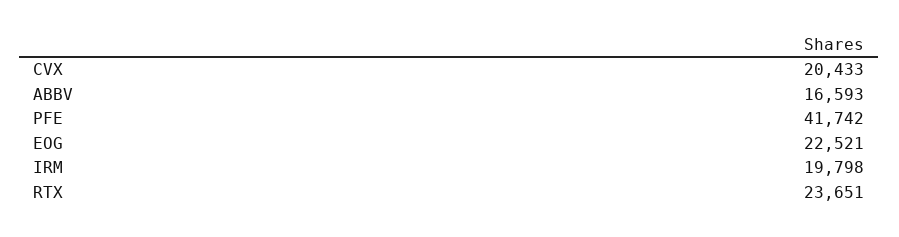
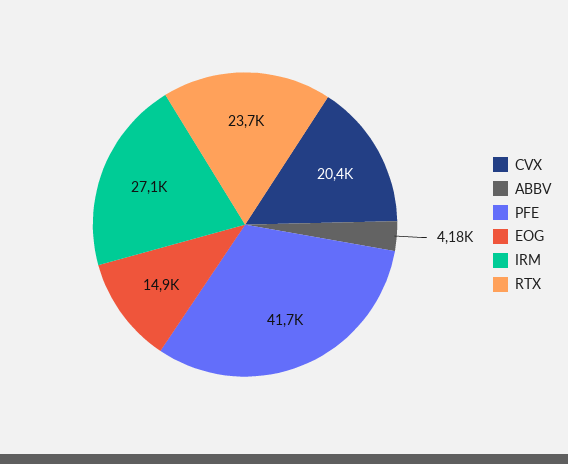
ABBV: 16593 -> 4180
EOG: 22521 -> 14900
IRM: 19798 -> 27100

